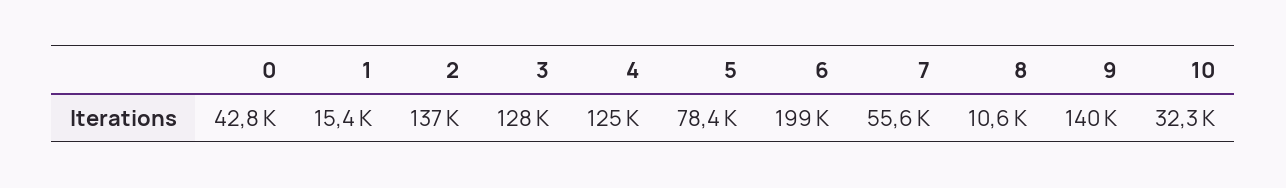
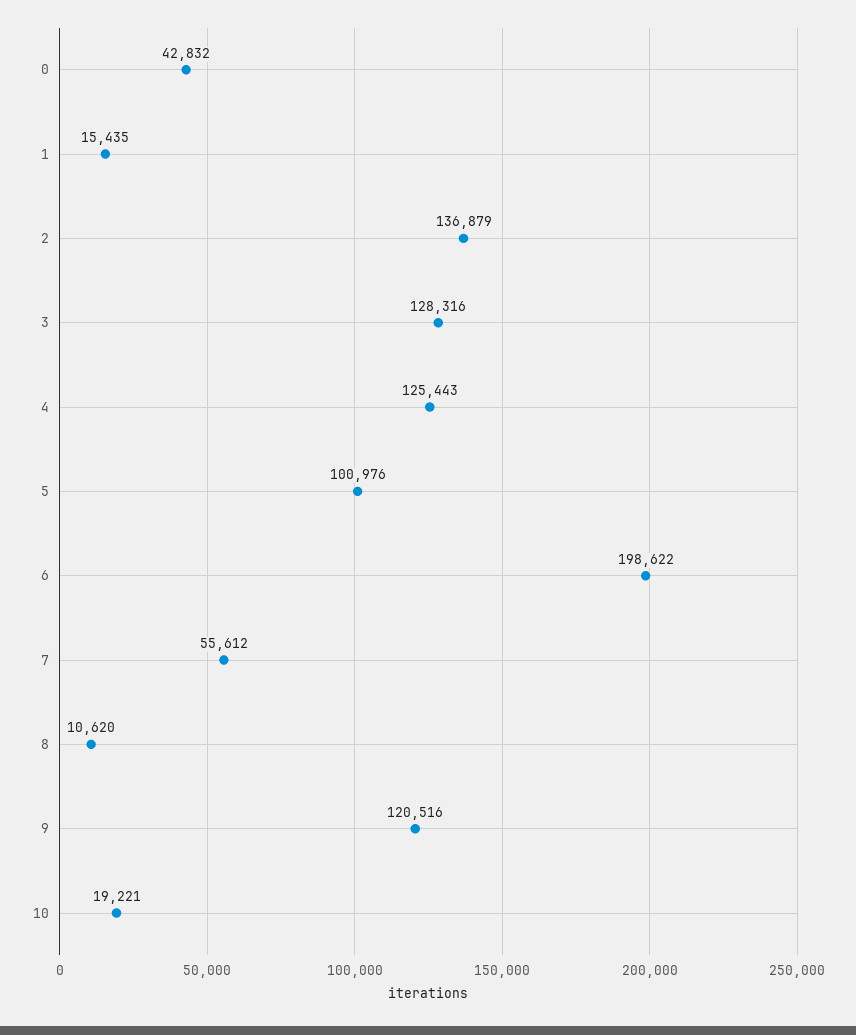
5: 78400 -> 100976
9: 140000 -> 120516
10: 32300 -> 19221

